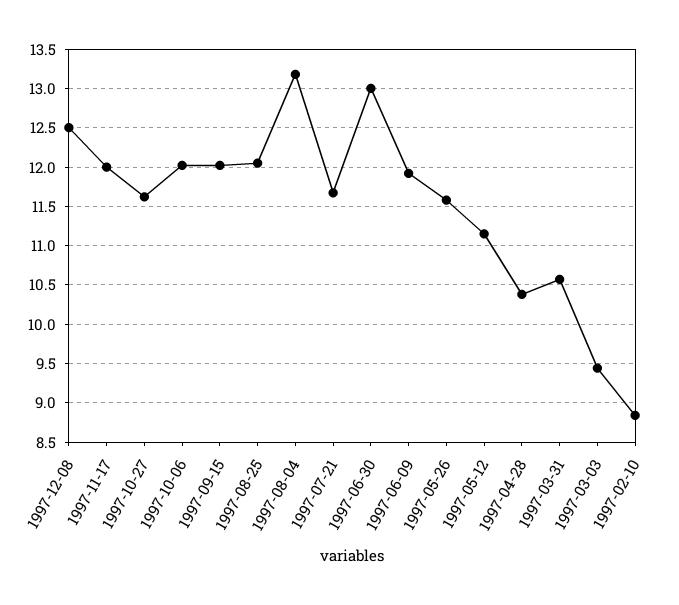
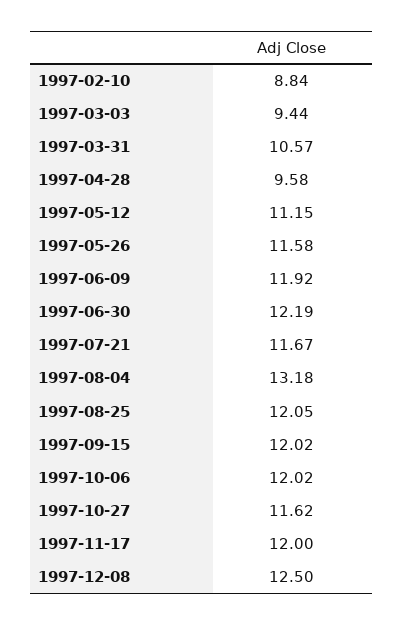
1997-06-30: 13 -> 12.19
1997-04-28: 10.4 -> 9.58

